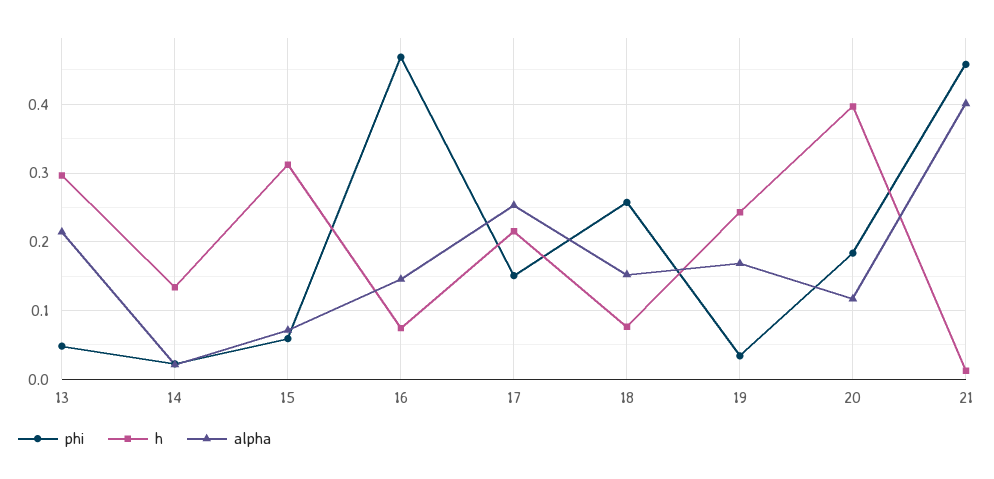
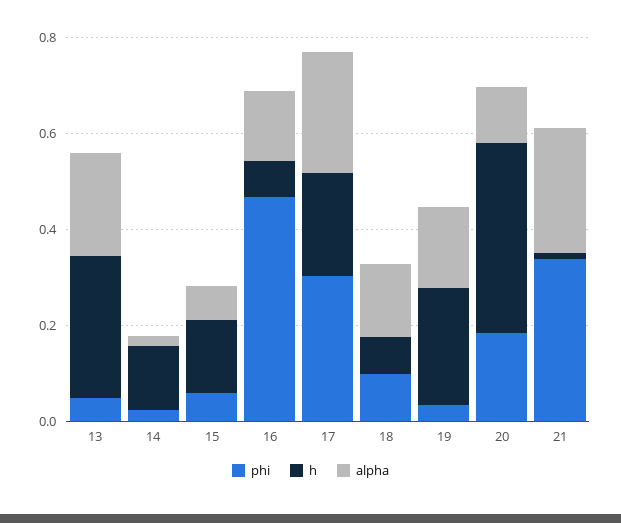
h, 15: 0.31 -> 0.15
phi, 17: 0.15 -> 0.3
phi, 18: 0.26 -> 0.1
phi, 21: 0.46 -> 0.35
alpha, 21: 0.4 -> 0.25

